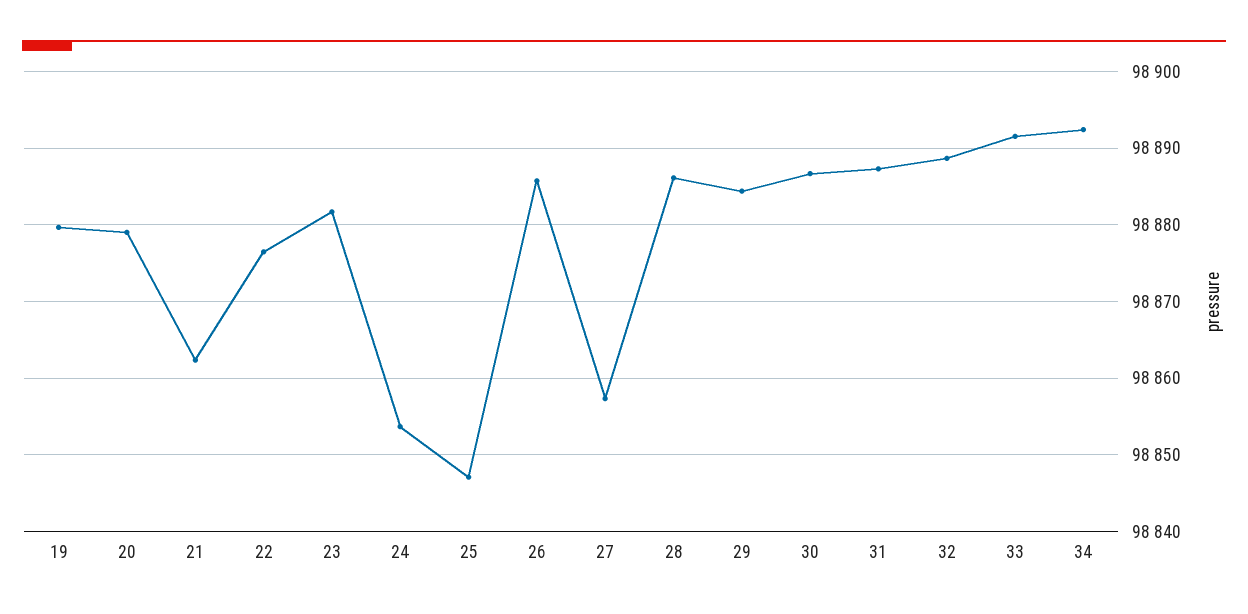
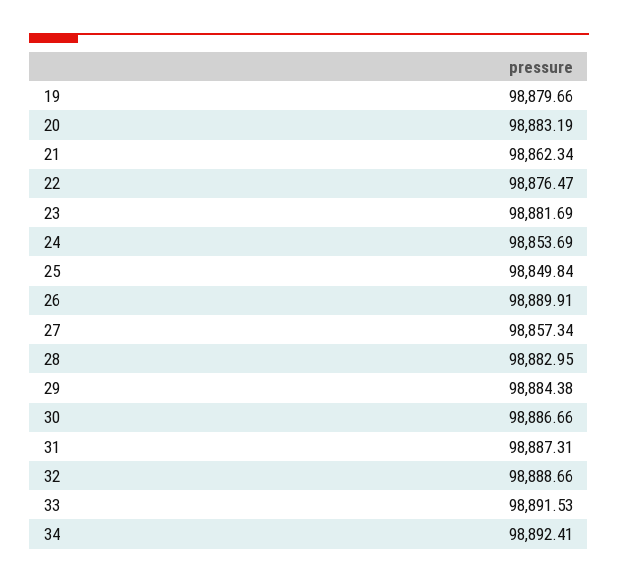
20: 98879 -> 98883.19
25: 98847 -> 98849.84
26: 98886 -> 98889.91
28: 98886 -> 98882.95

